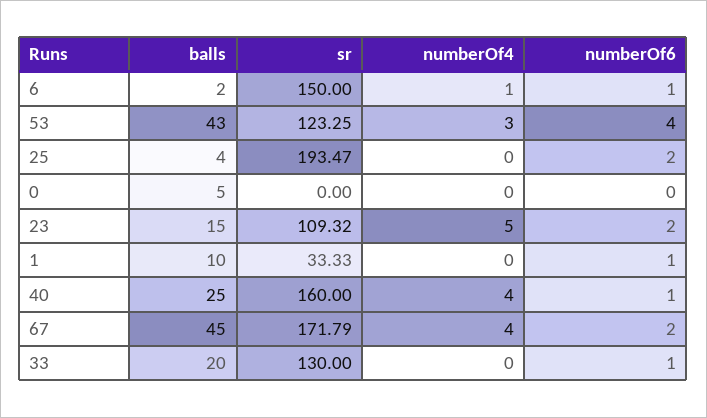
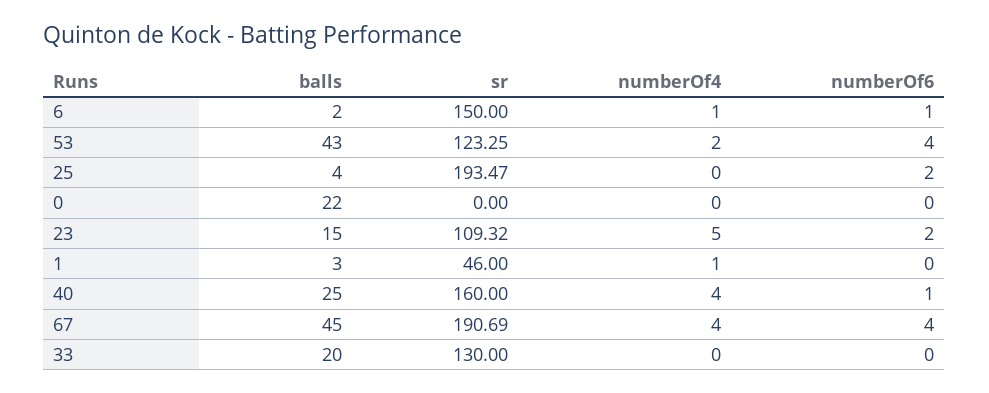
numberOf4, 53: 3 -> 2
balls, 0: 5 -> 22
balls, 1: 10 -> 3
sr, 1: 33.33 -> 46
numberOf4, 1: 0 -> 1
numberOf6, 1: 1 -> 0
sr, 67: 171.79 -> 190.69
numberOf6, 67: 2 -> 4
numberOf6, 33: 1 -> 0

